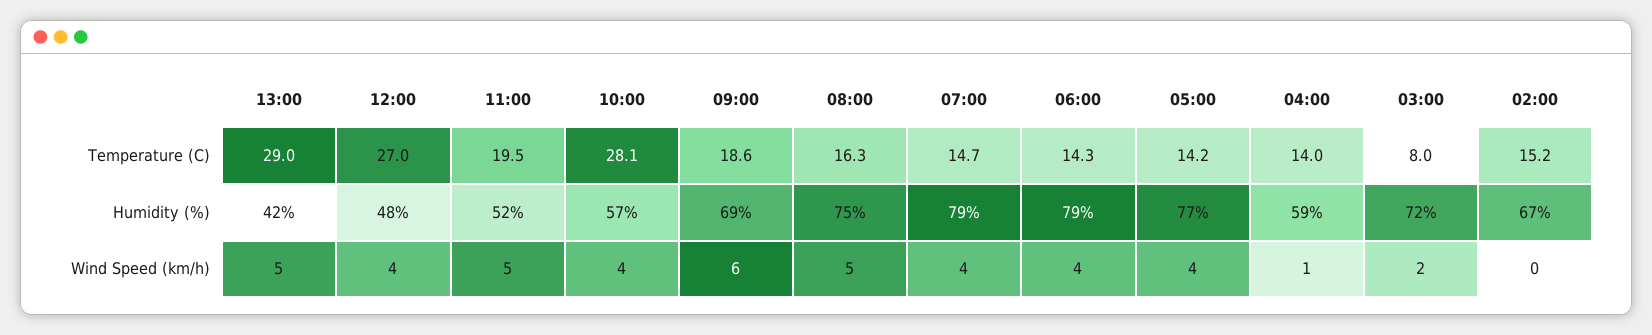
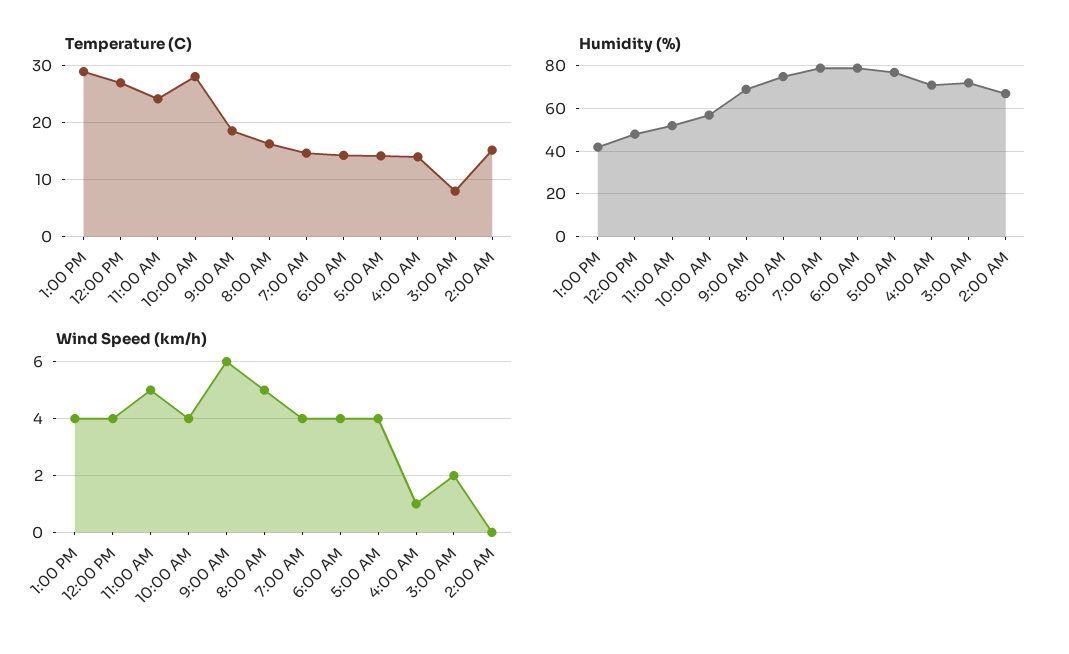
Temperature (C), 11:00: 19.5 -> 24
Humidity (%), 04:00: 59 -> 70
Wind Speed (km/h), 13:00: 5 -> 4

